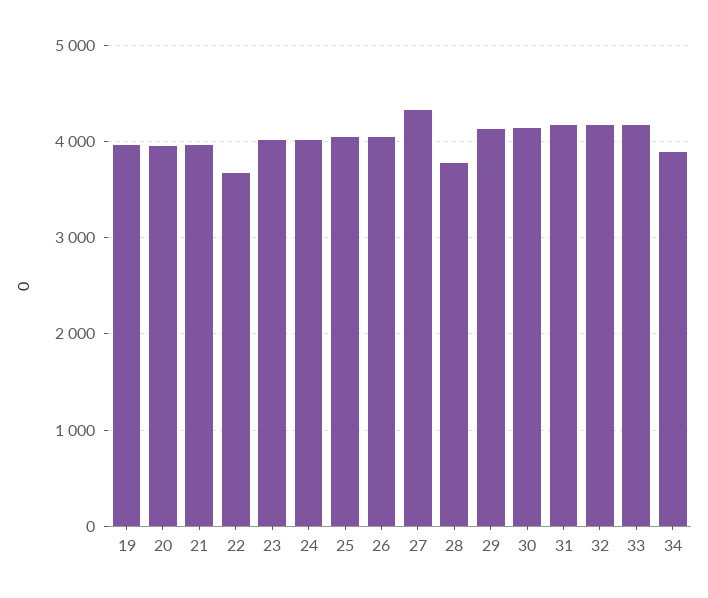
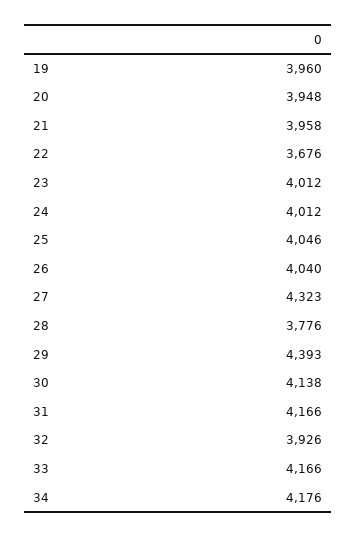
29: 4100 -> 4393
32: 4200 -> 3926
34: 3900 -> 4176

